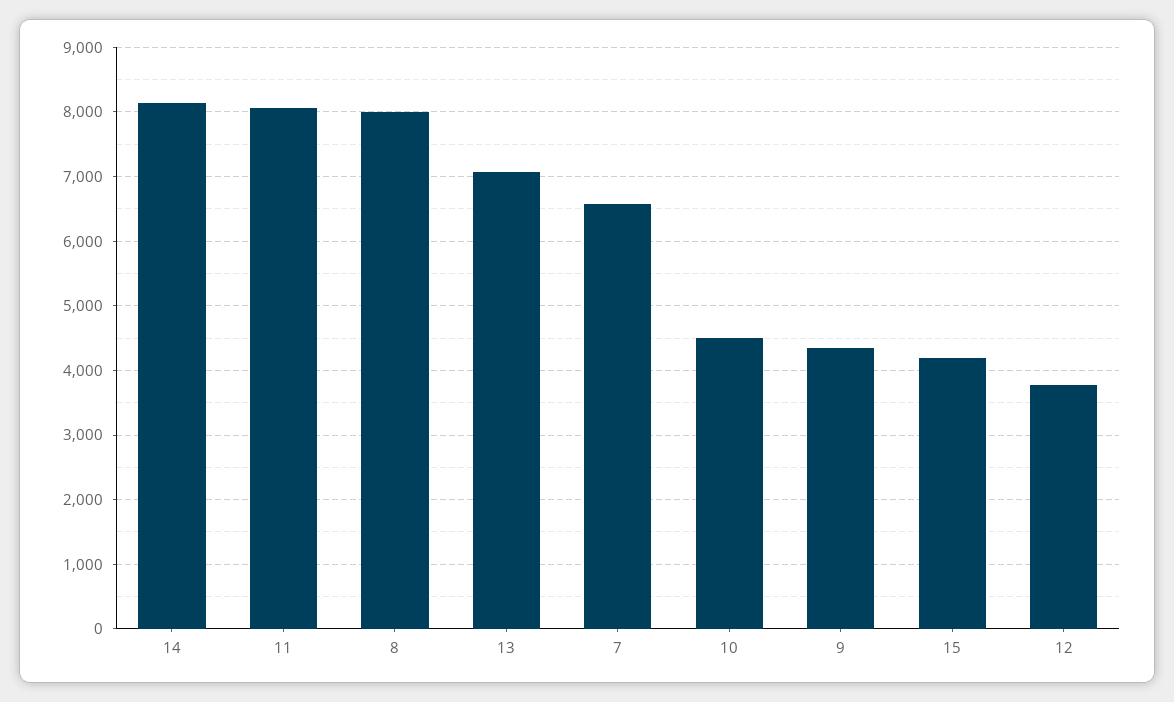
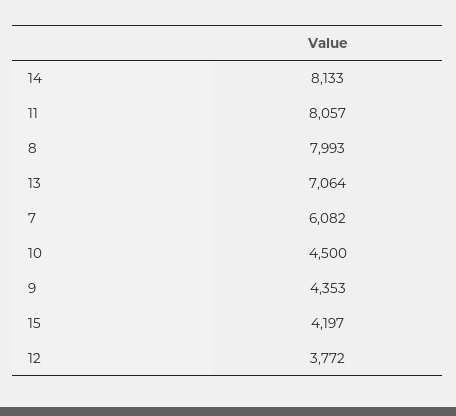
7: 6600 -> 6082

